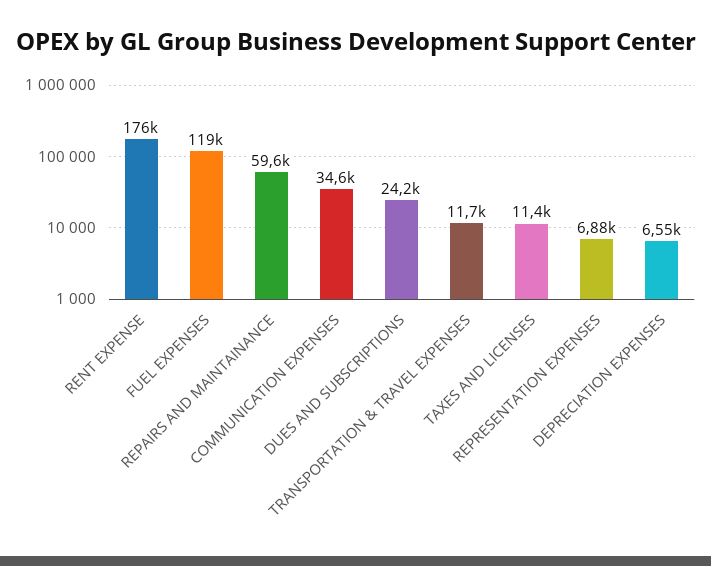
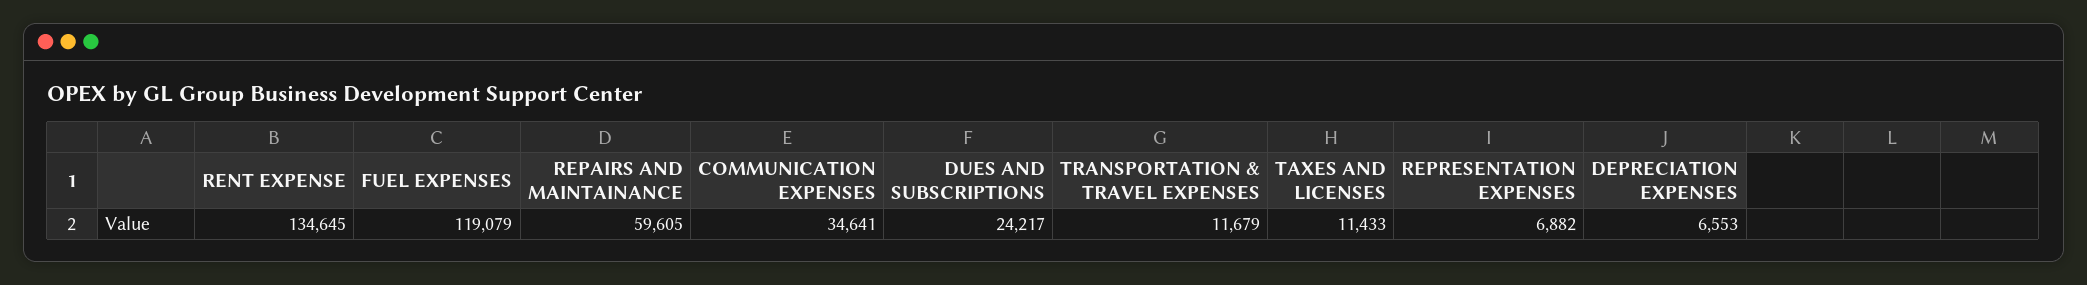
RENT EXPENSE: 176000 -> 134645

